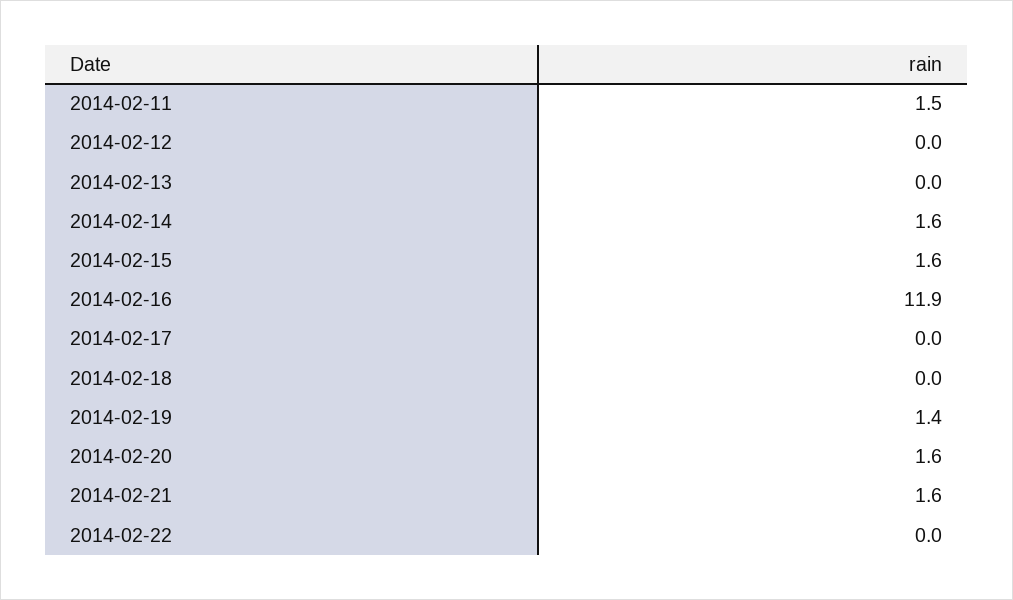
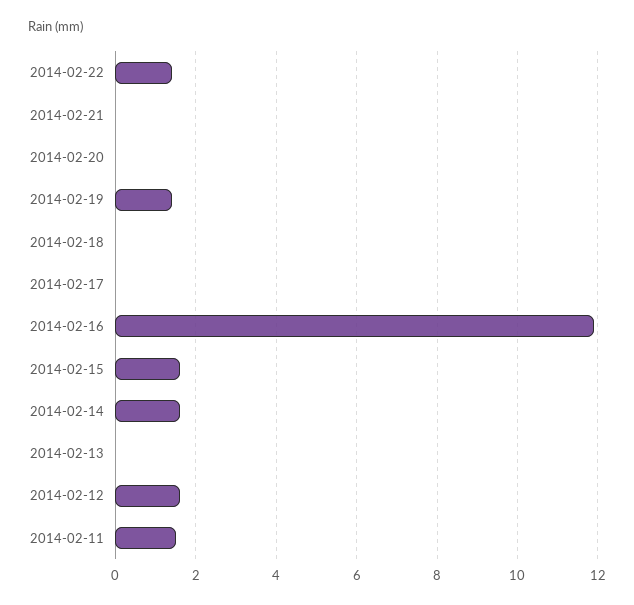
2014-02-12: 0 -> 1.5
2014-02-20: 1.6 -> 0
2014-02-21: 1.6 -> 0
2014-02-22: 0 -> 1.5

